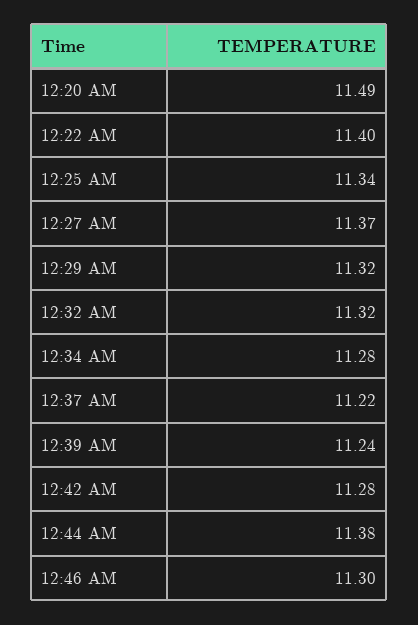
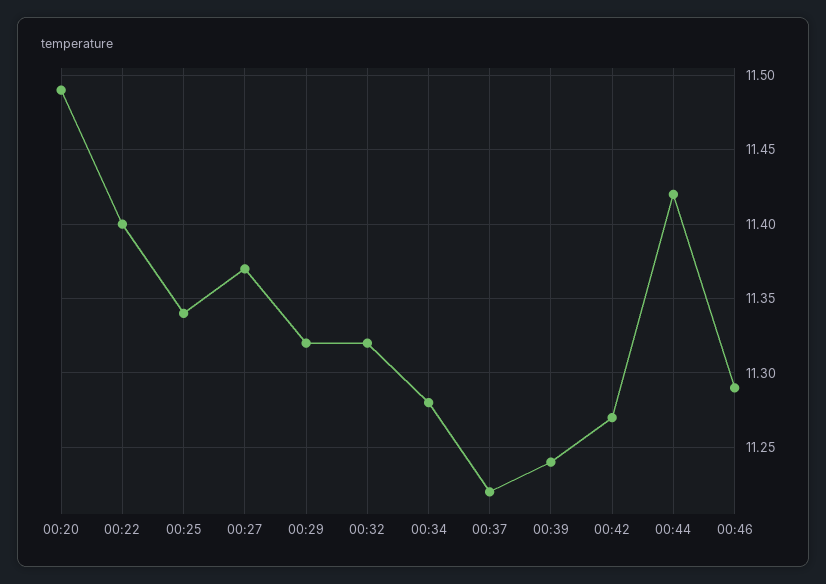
12:42 AM: 11.28 -> 11.27
12:44 AM: 11.38 -> 11.42
12:46 AM: 11.3 -> 11.29

